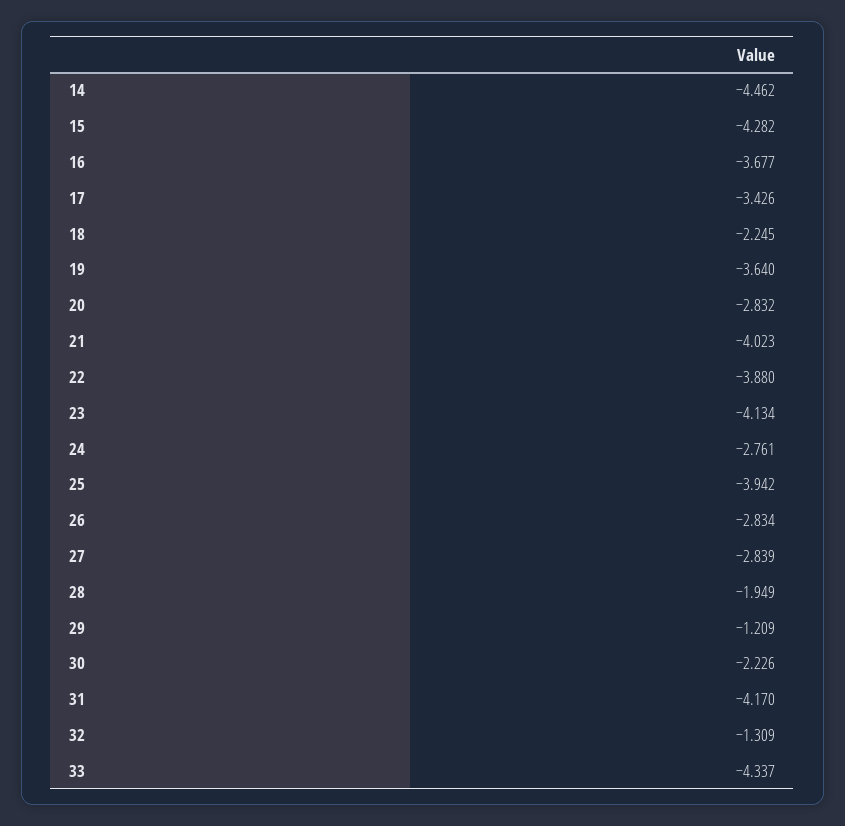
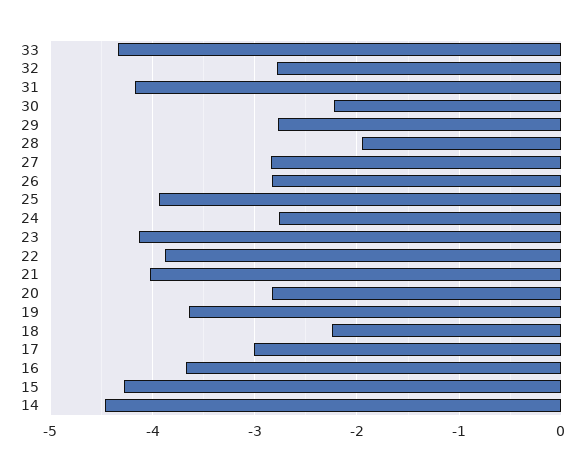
17: -3.426 -> -3
29: -1.209 -> -2.8
32: -1.309 -> -2.8

